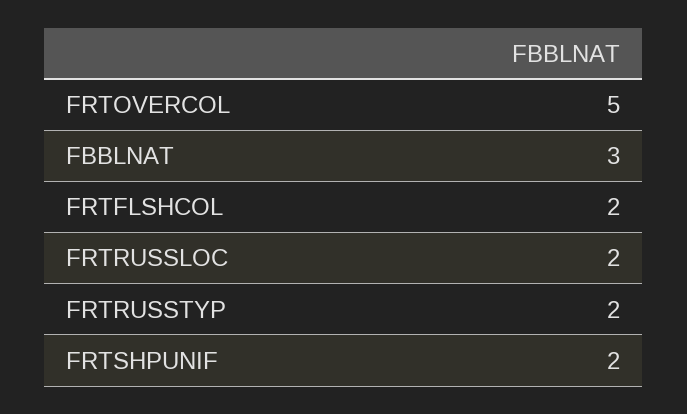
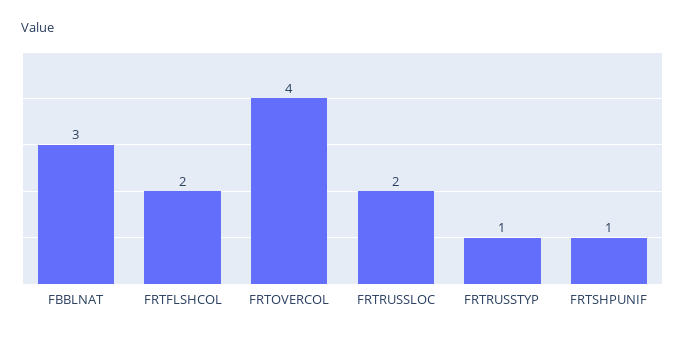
FRTOVERCOL: 5 -> 4
FRTRUSSTYP: 2 -> 1
FRTSHPUNIF: 2 -> 1

